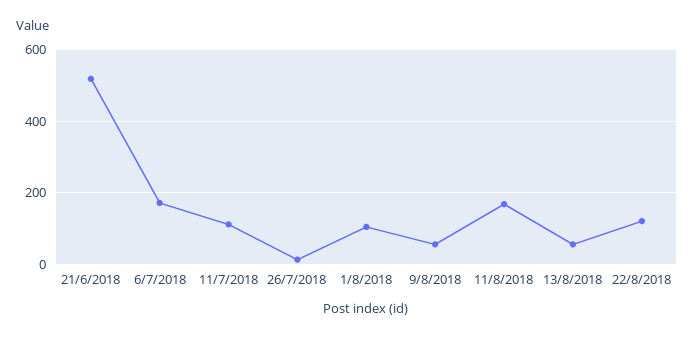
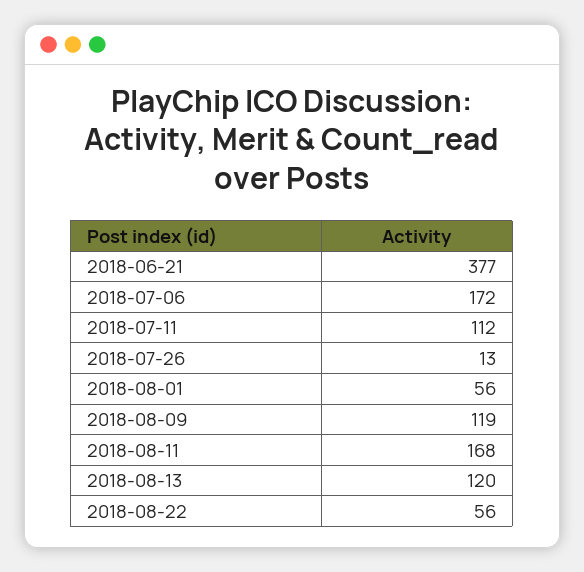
21/6/2018: 520 -> 377
1/8/2018: 100 -> 56
9/8/2018: 60 -> 119
13/8/2018: 60 -> 120
22/8/2018: 120 -> 56

